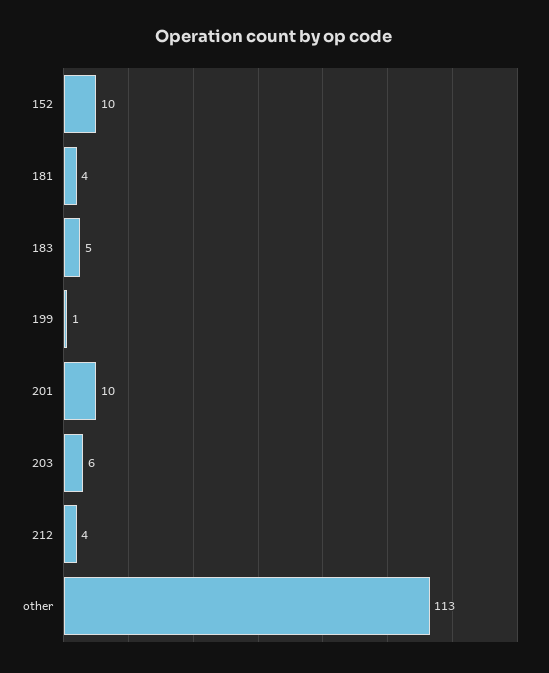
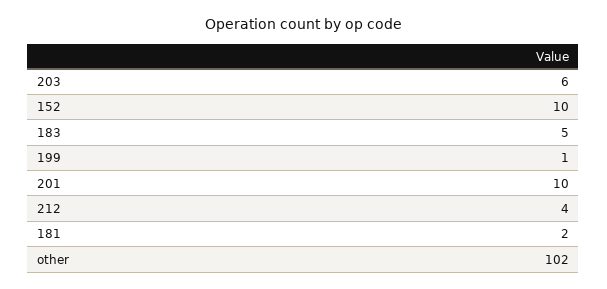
181: 4 -> 2
other: 113 -> 102

